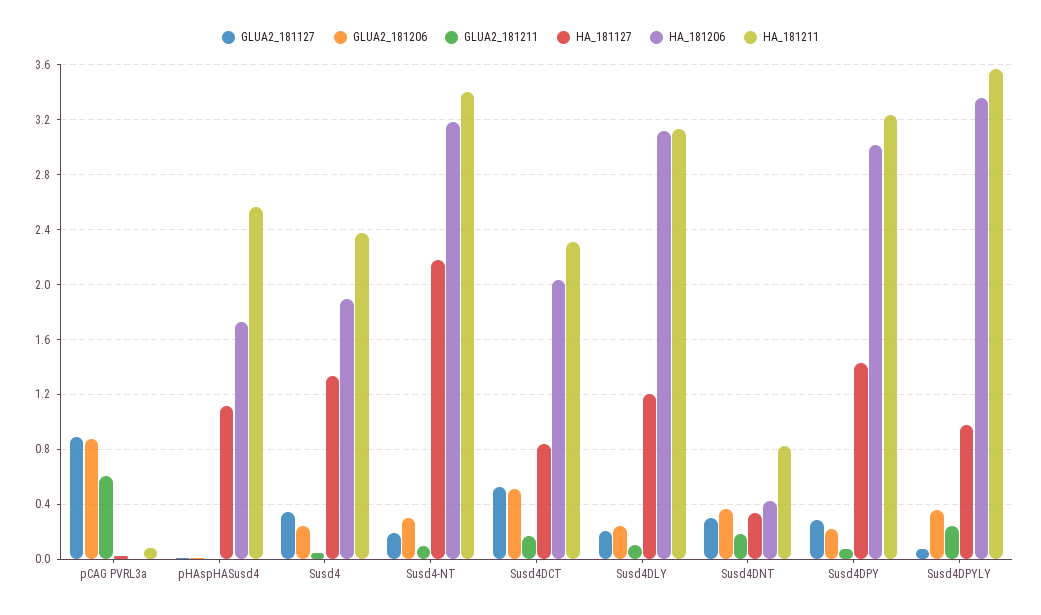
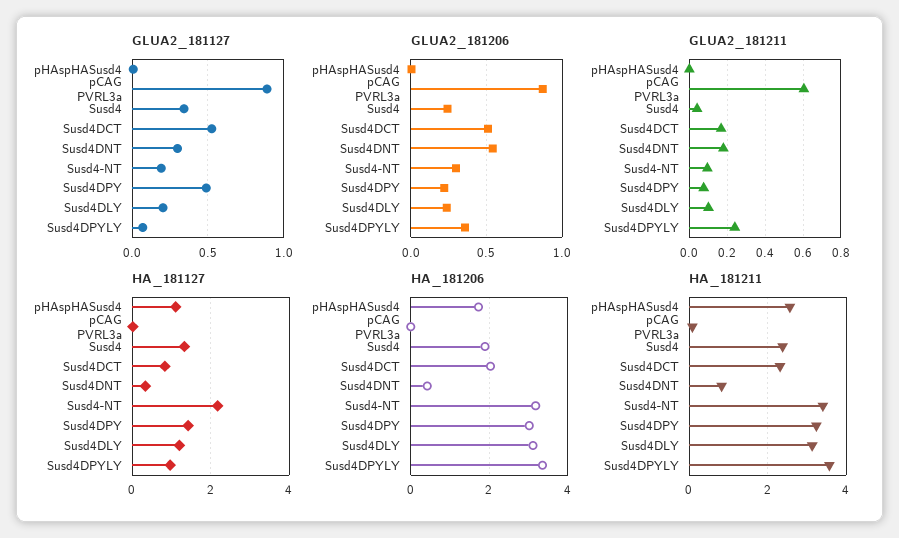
GLUA2_181206, Susd4DNT: 0.35 -> 0.55
GLUA2_181127, Susd4DPY: 0.3 -> 0.5

